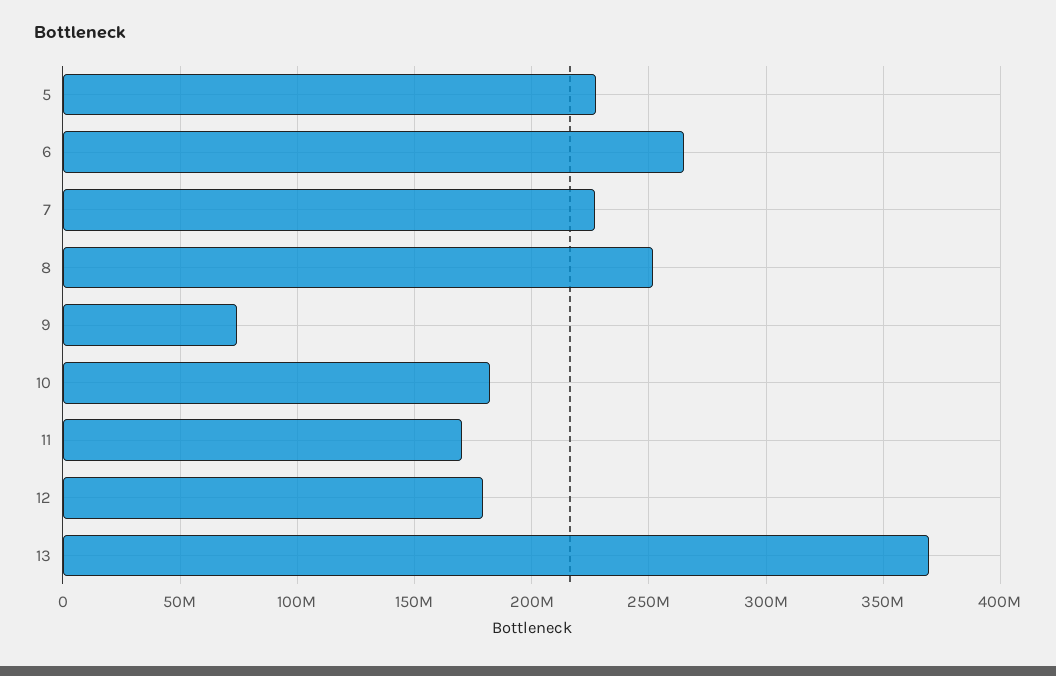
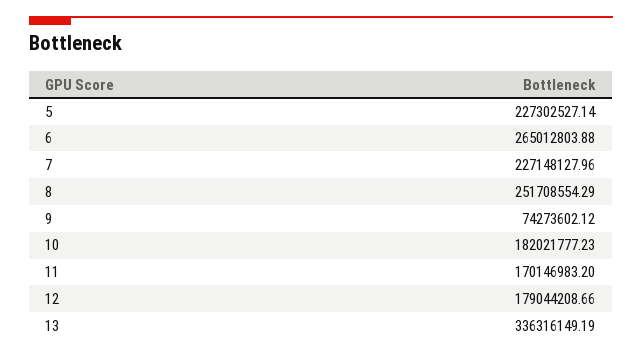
13: 370000000 -> 336316149.19

